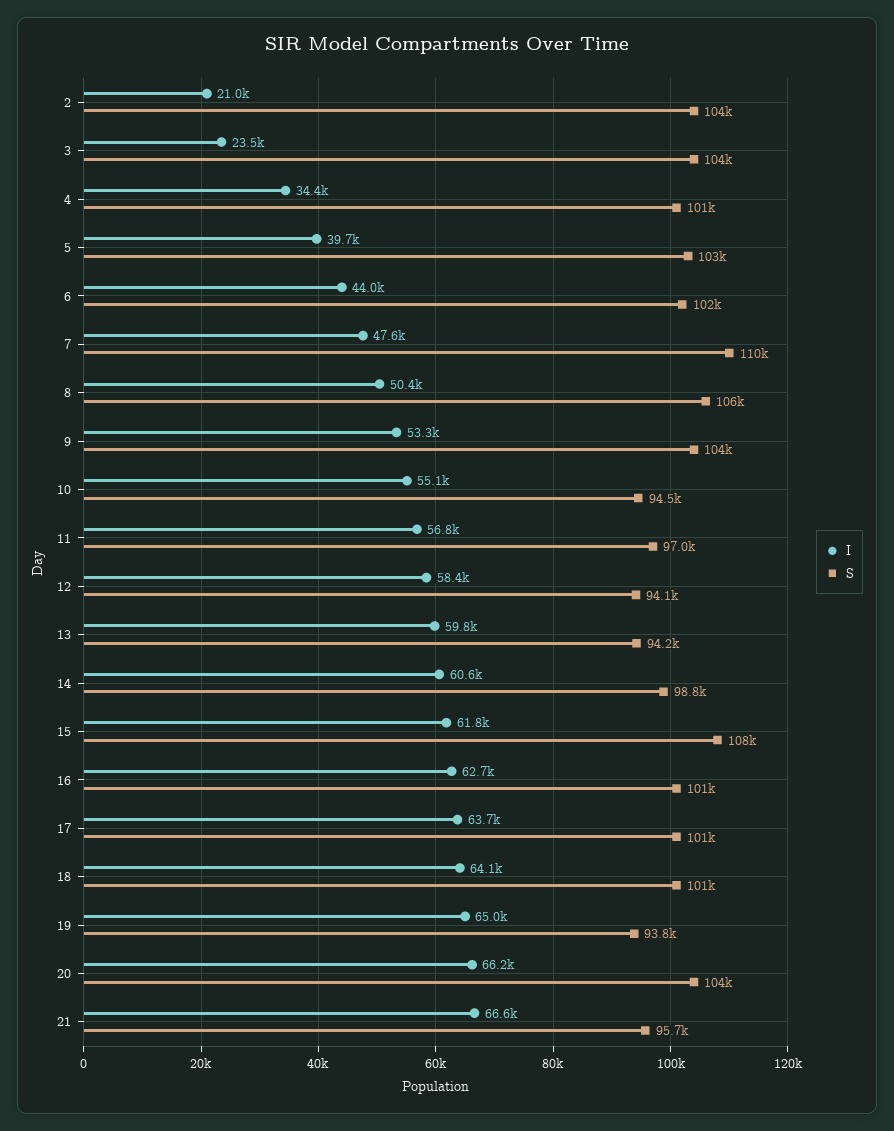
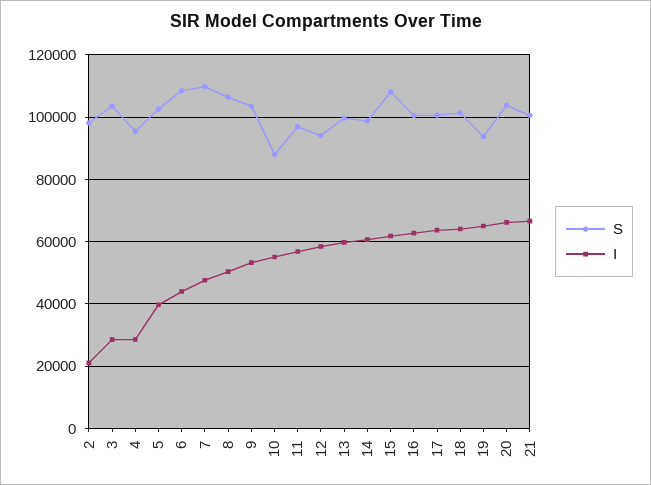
S, 2: 104000 -> 98000
I, 3: 23500 -> 28000
I, 4: 34400 -> 28000
S, 4: 101000 -> 96000
S, 6: 102000 -> 108000
S, 10: 94500 -> 88000
S, 13: 94200 -> 100000
S, 21: 95700 -> 100000

